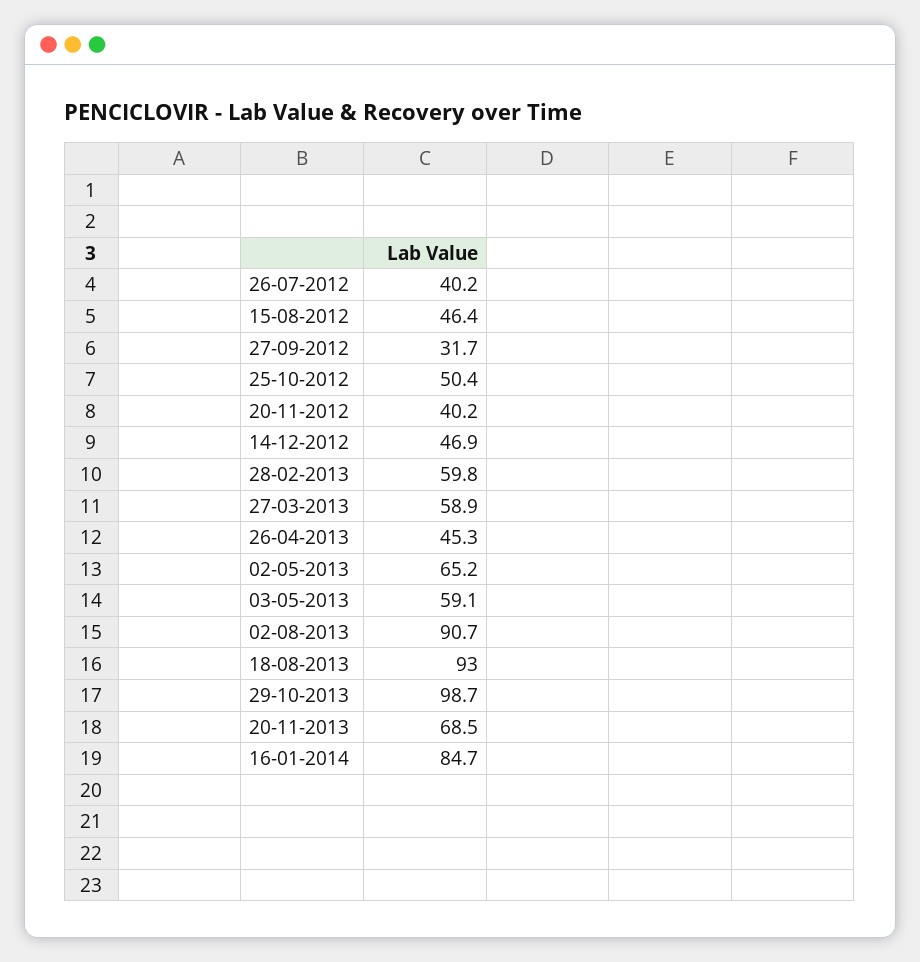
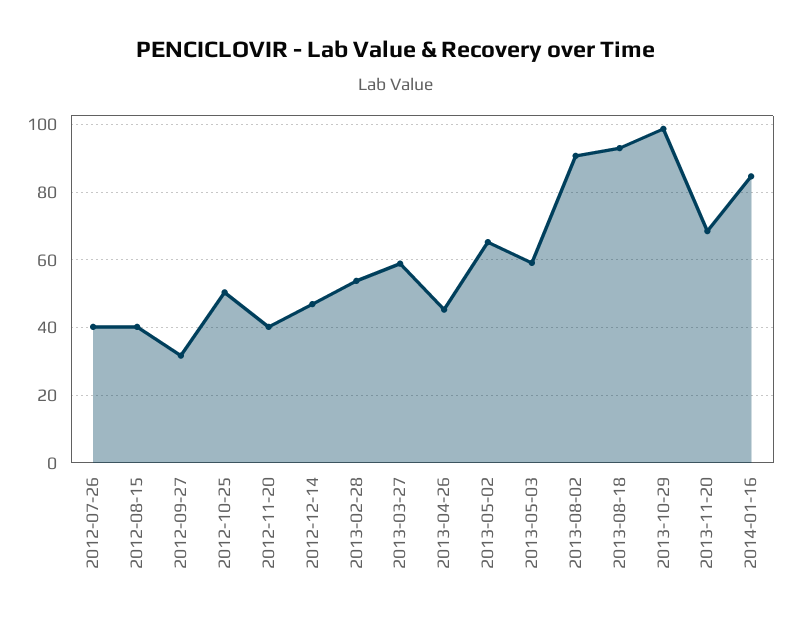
15-08-2012: 46.4 -> 40
28-02-2013: 59.8 -> 54

